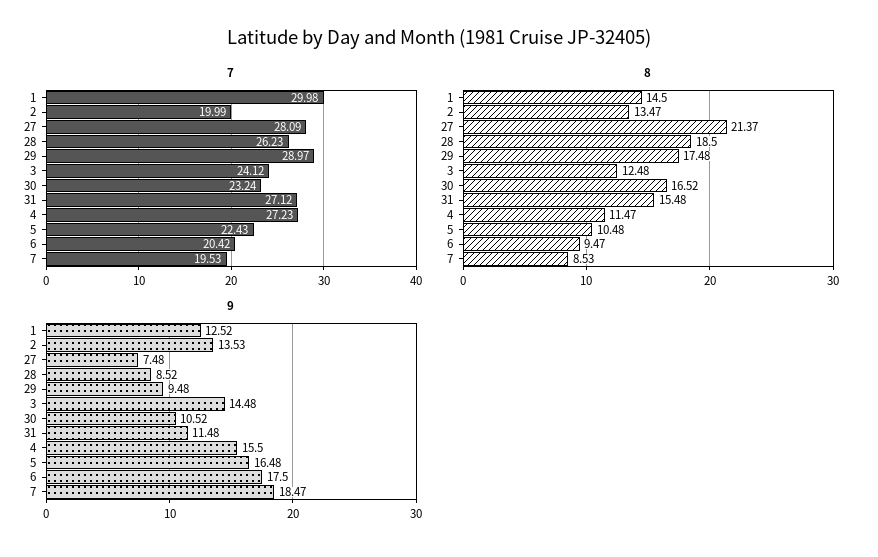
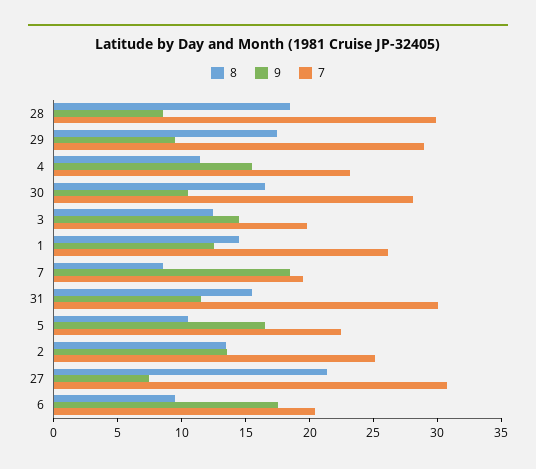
7, 1: 29.98 -> 26
7, 2: 19.99 -> 25
7, 27: 28.09 -> 31
7, 28: 26.23 -> 30
7, 3: 24.12 -> 20
7, 30: 23.24 -> 28
7, 31: 27.12 -> 30
7, 4: 27.23 -> 23

